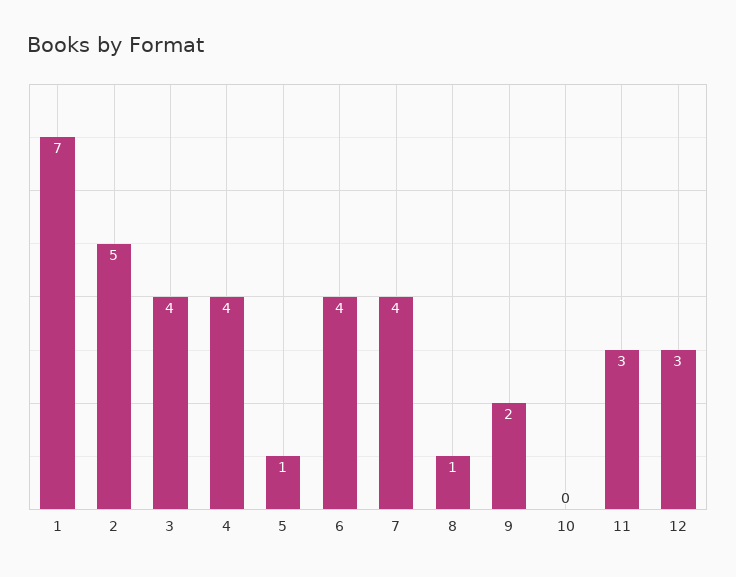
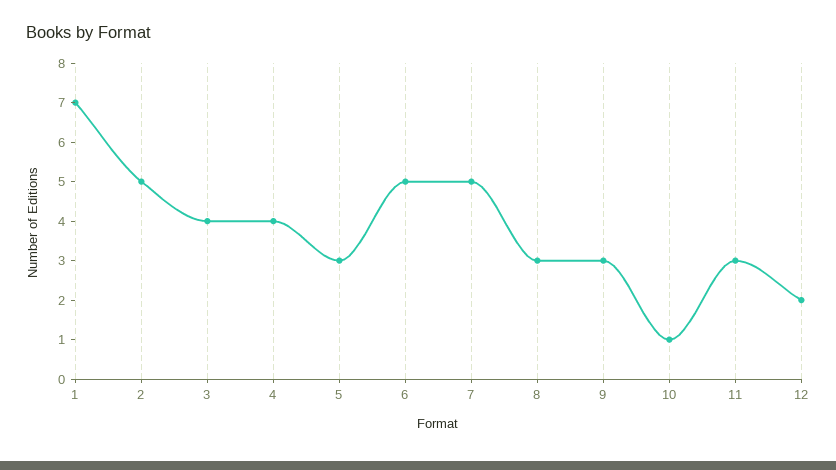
5: 1 -> 3
6: 4 -> 5
7: 4 -> 5
8: 1 -> 3
9: 2 -> 3
10: 0 -> 1
12: 3 -> 2

